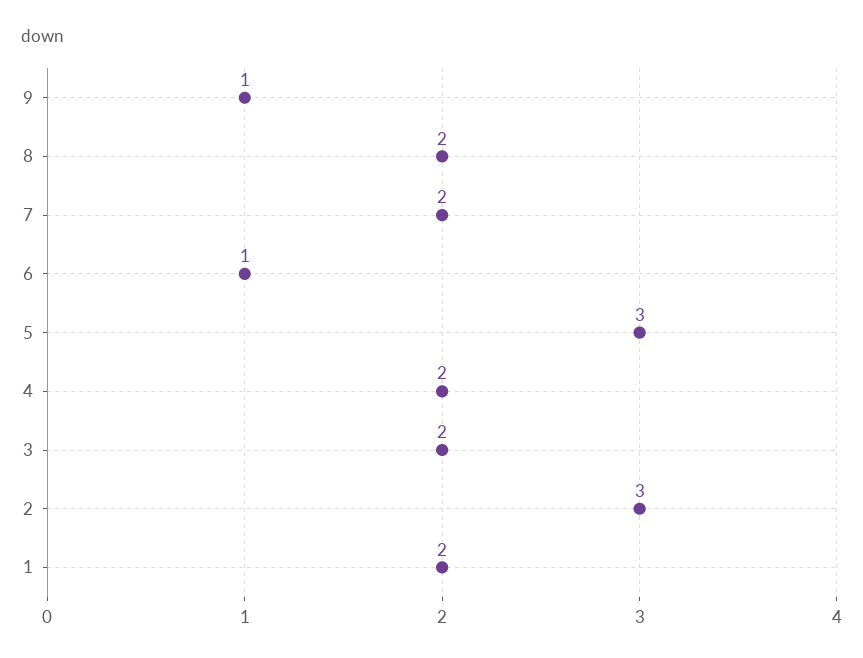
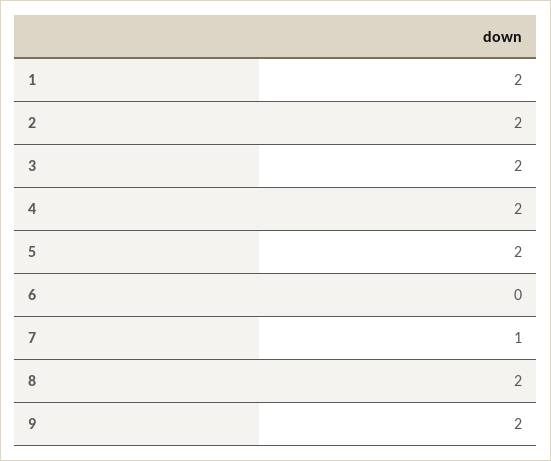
9: 1 -> 2
7: 2 -> 1
6: 1 -> 0
5: 3 -> 2
2: 3 -> 2

